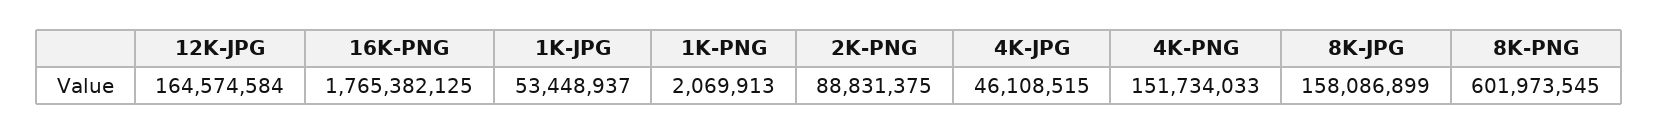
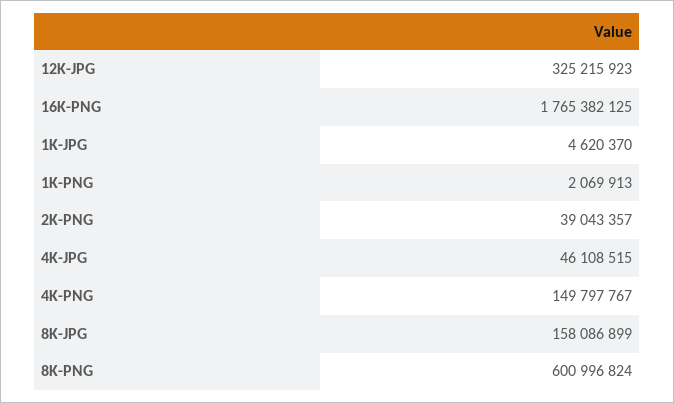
12K-JPG: 164574584 -> 325215923
1K-JPG: 53448937 -> 4620370
2K-PNG: 88831375 -> 39043357
4K-PNG: 151734033 -> 149797767
8K-PNG: 601973545 -> 600996824

